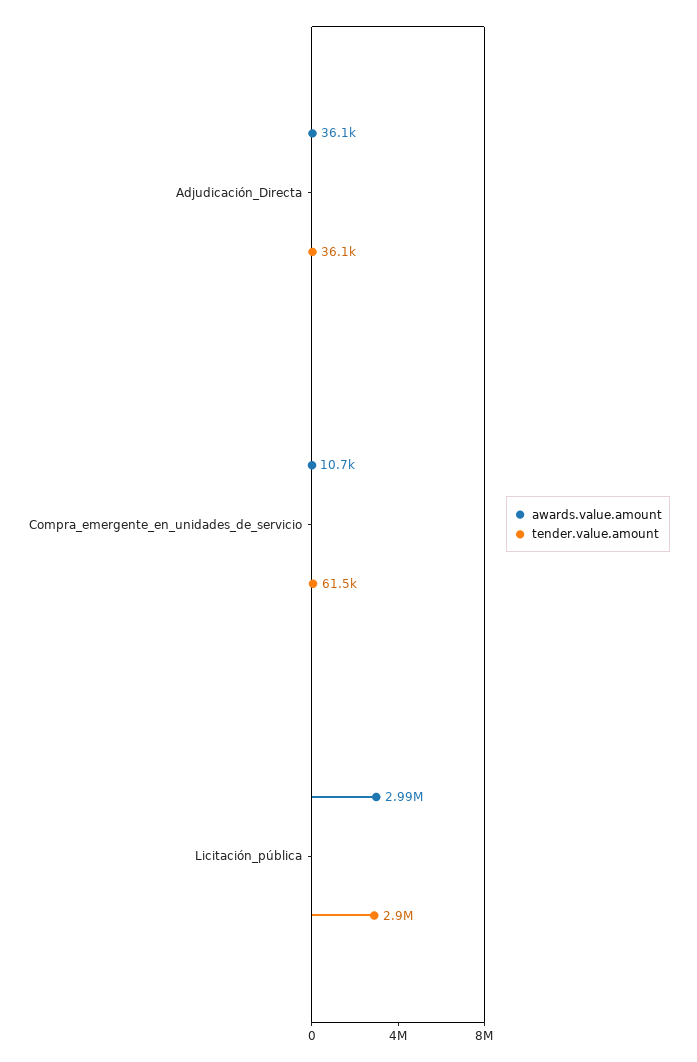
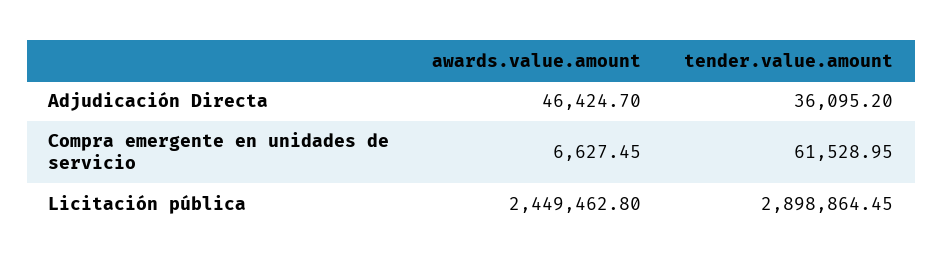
awards.value.amount, Adjudicación_Directa: 36100 -> 46424.7
awards.value.amount, Compra_emergente_en_unidades_de_servicio: 10700 -> 6627.45
awards.value.amount, Licitación_pública: 2990000 -> 2449462.8

